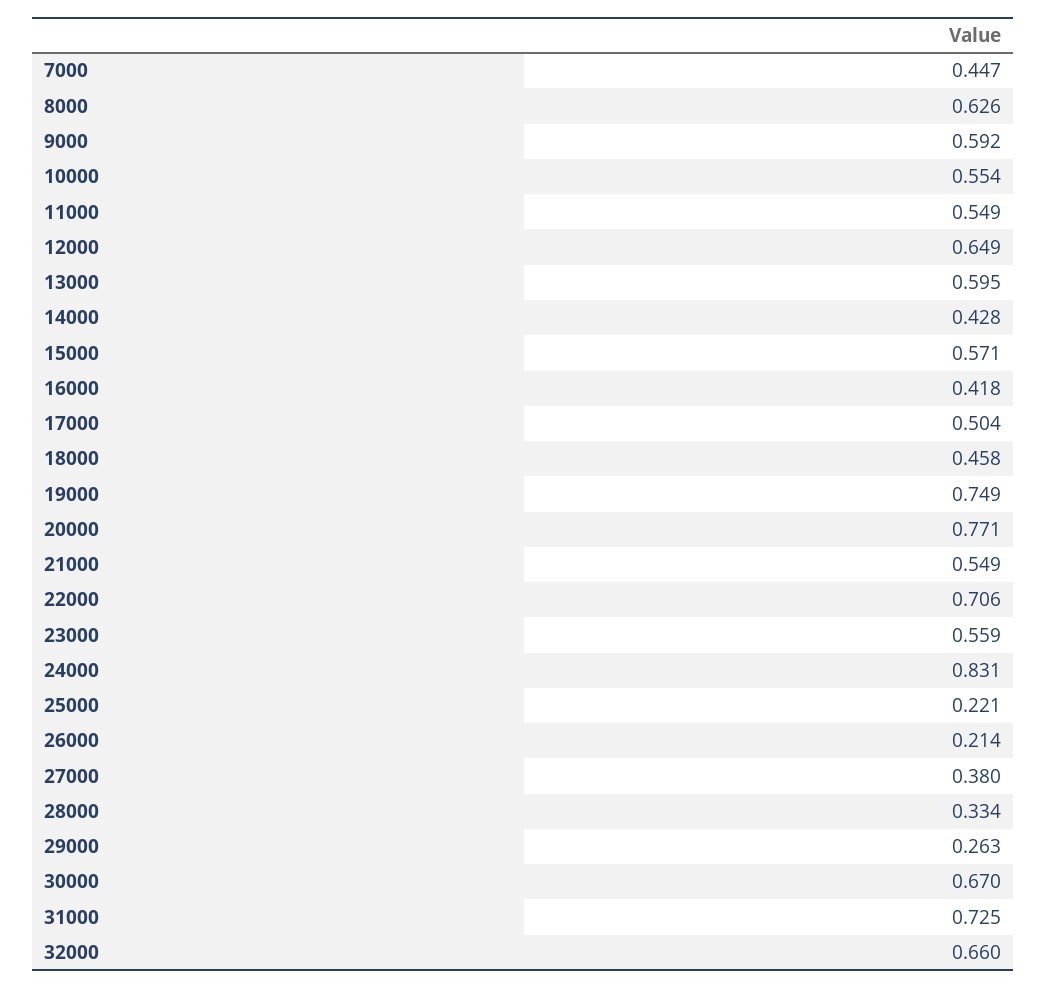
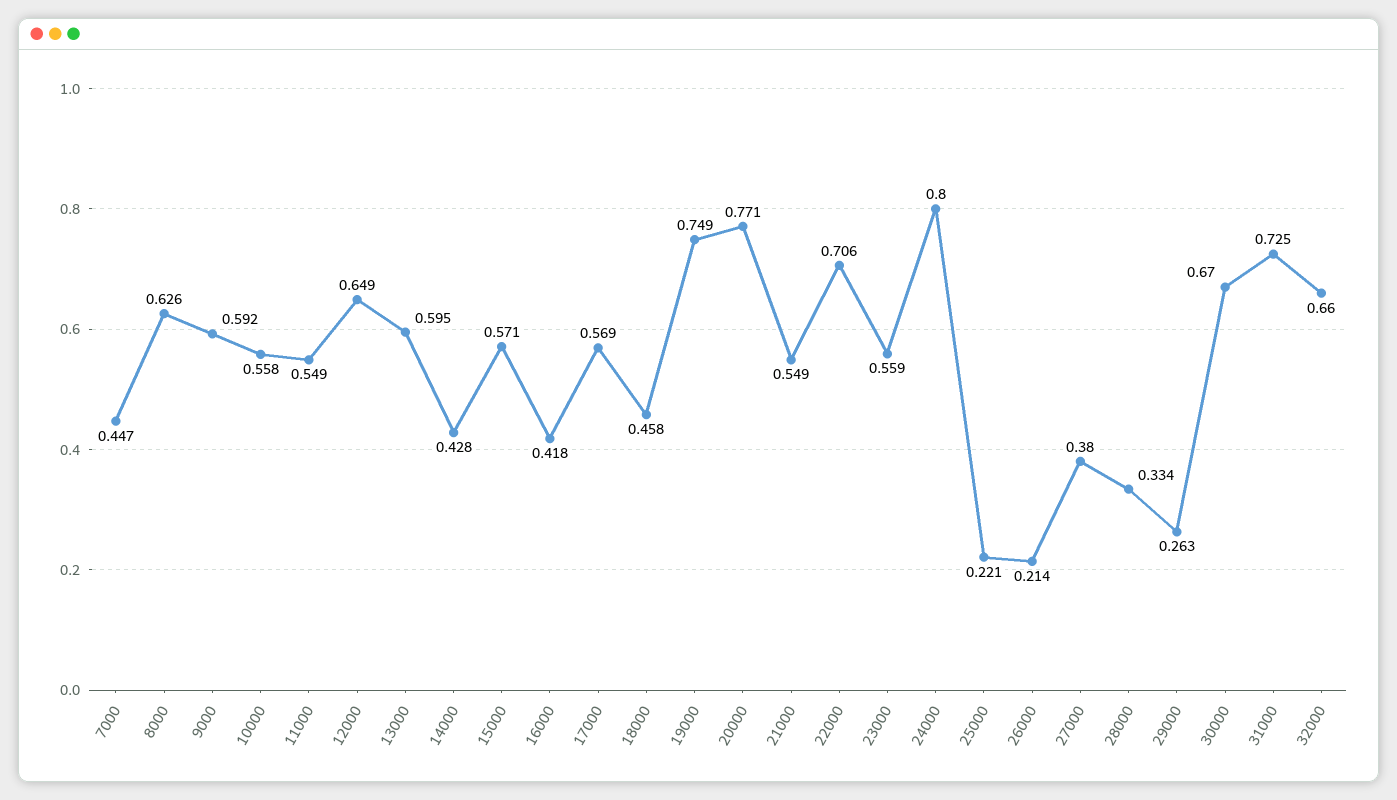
10000: 0.554 -> 0.558
17000: 0.504 -> 0.569
24000: 0.831 -> 0.8

